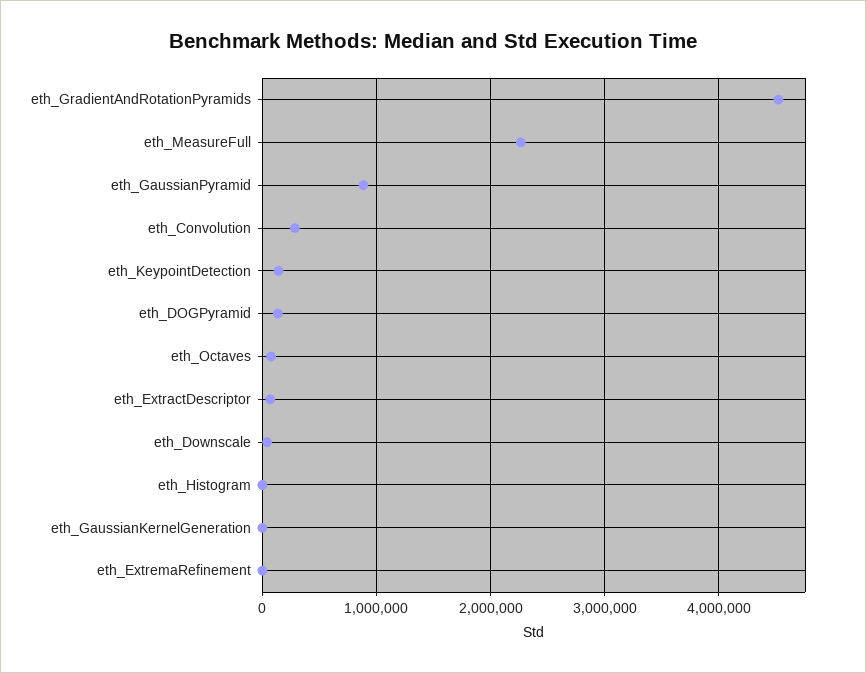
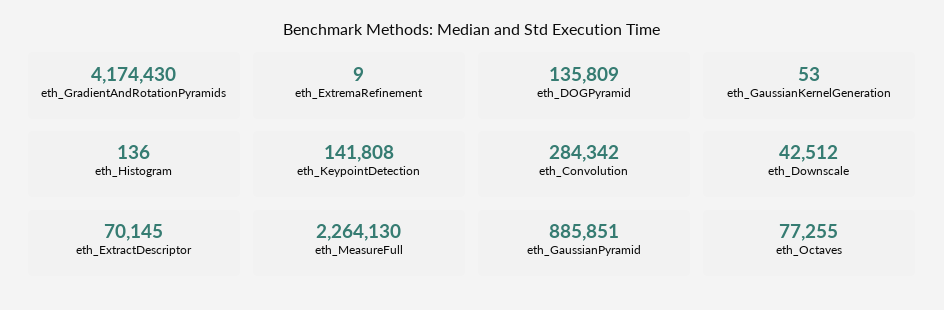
eth_GradientAndRotationPyramids: 4500000 -> 4174430

